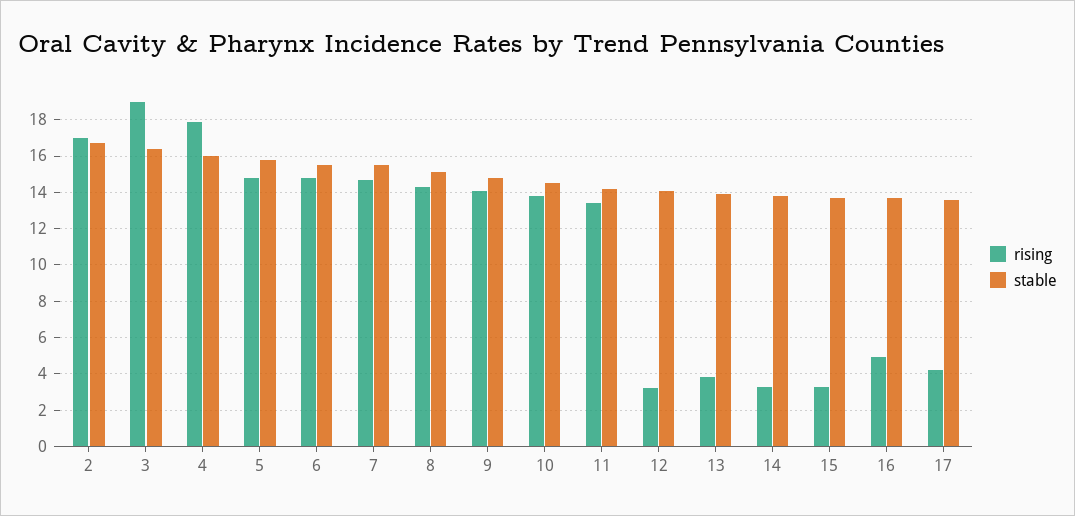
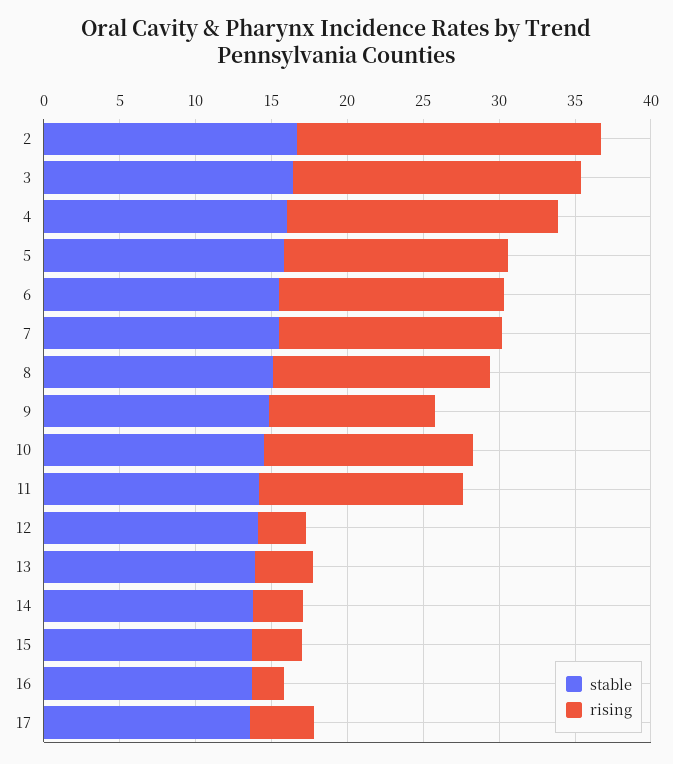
rising, 2: 17 -> 20
rising, 9: 14 -> 11
rising, 16: 5 -> 2

